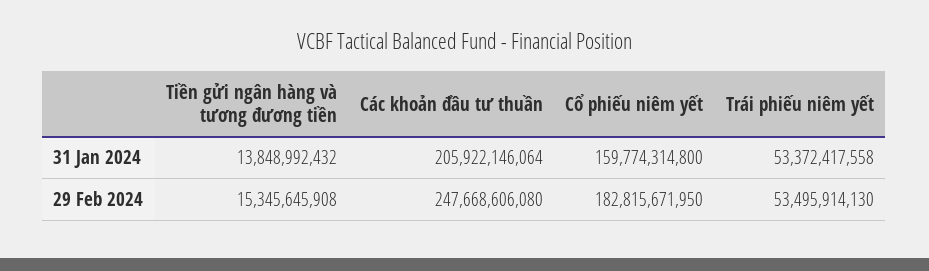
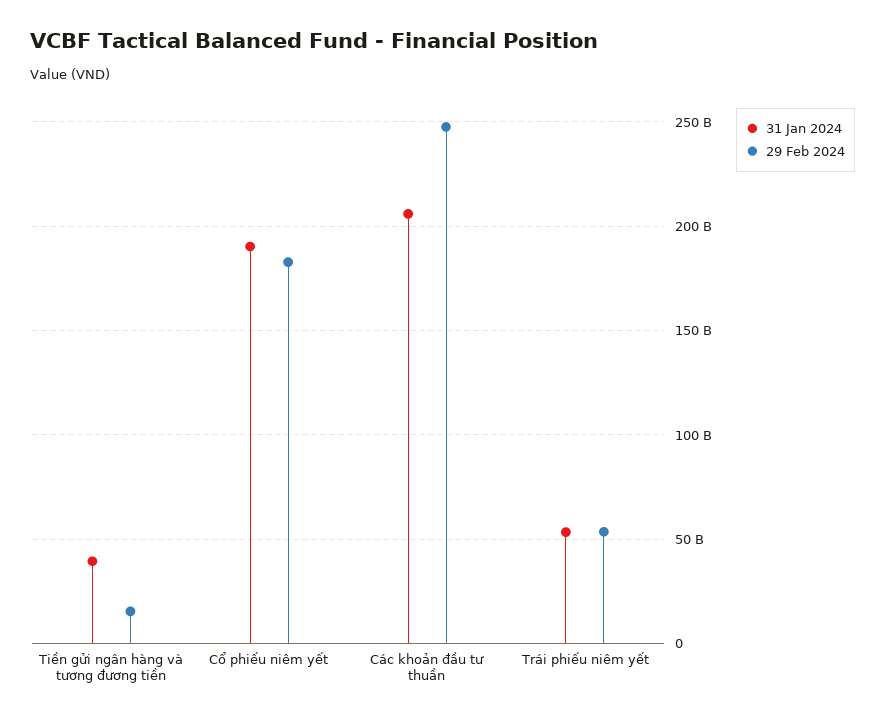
31 Jan 2024, Tiền gửi ngân hàng và tương đương tiền: 13848992432 -> 40000000000
31 Jan 2024, Cổ phiếu niêm yết: 159774314800 -> 190000000000

